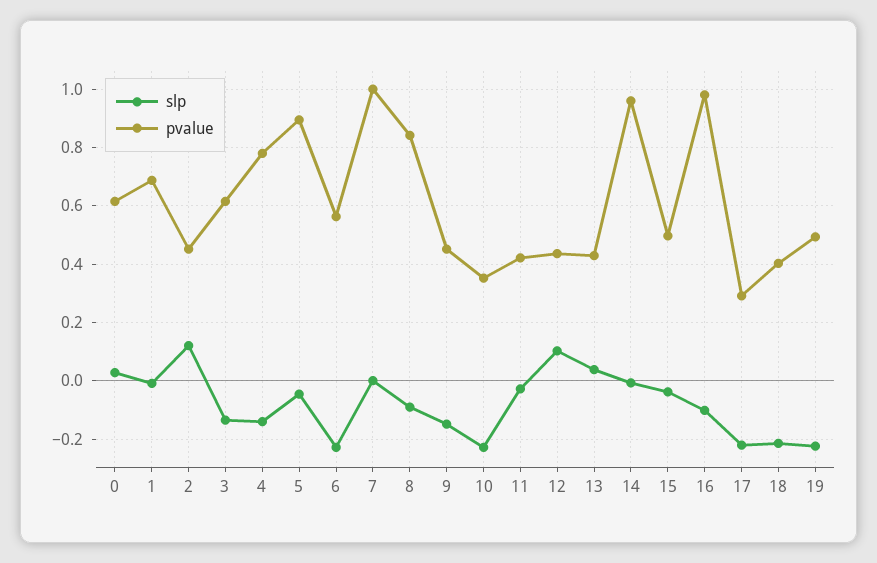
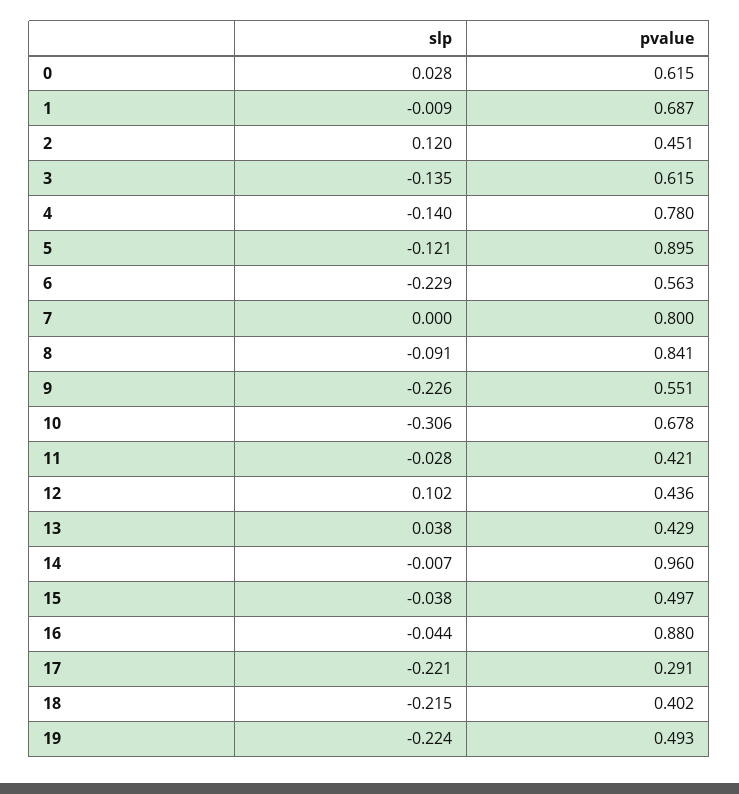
slp, 5: -0.05 -> -0.121
pvalue, 7: 1 -> 0.8
slp, 9: -0.15 -> -0.226
pvalue, 9: 0.45 -> 0.551
slp, 10: -0.225 -> -0.306
pvalue, 10: 0.35 -> 0.678
slp, 16: -0.1 -> -0.044
pvalue, 16: 0.975 -> 0.88

